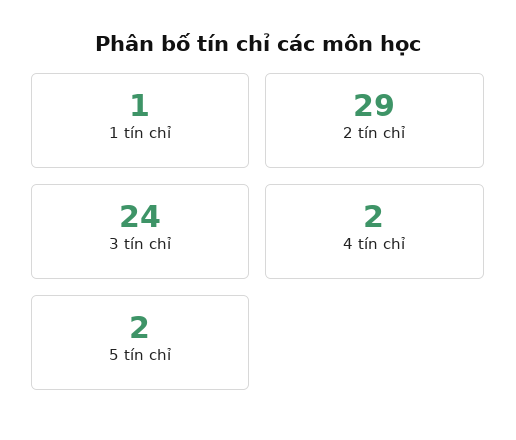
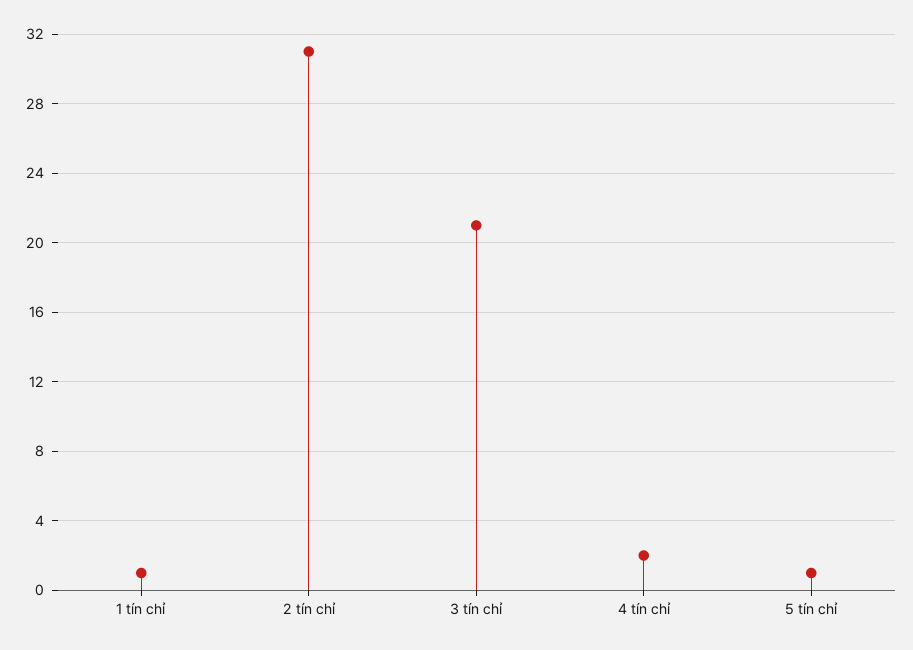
2 tín chỉ: 29 -> 31
3 tín chỉ: 24 -> 21
5 tín chỉ: 2 -> 1

